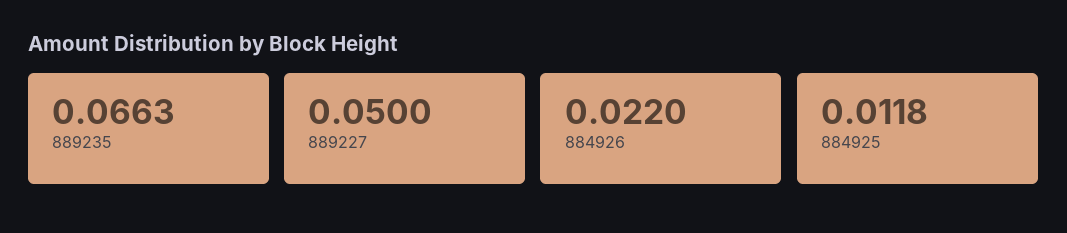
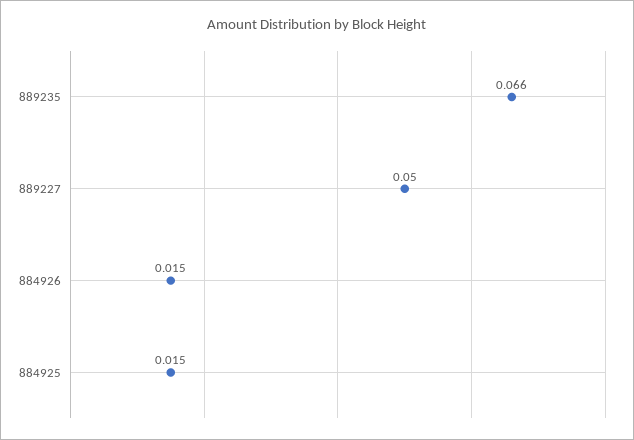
884926: 0.022 -> 0.015
884925: 0.0118 -> 0.015

